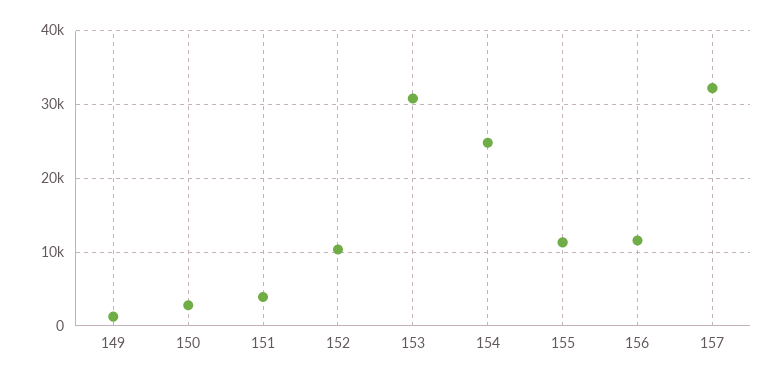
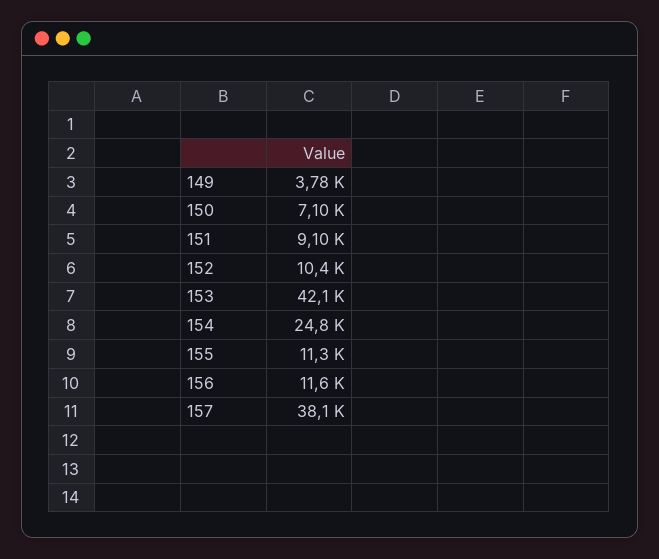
149: 1000 -> 3780
150: 3000 -> 7100
151: 4000 -> 9100
153: 31000 -> 42100
157: 32000 -> 38100

